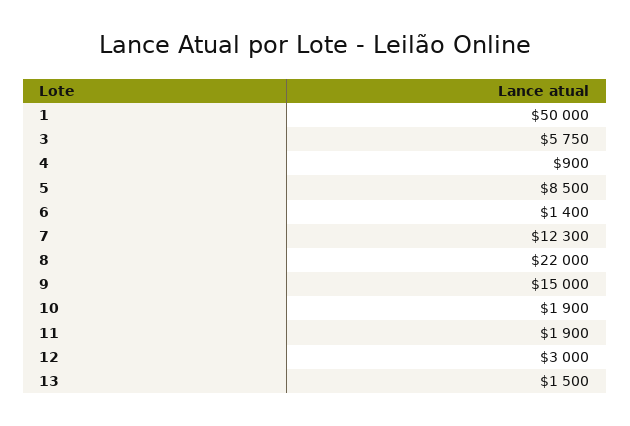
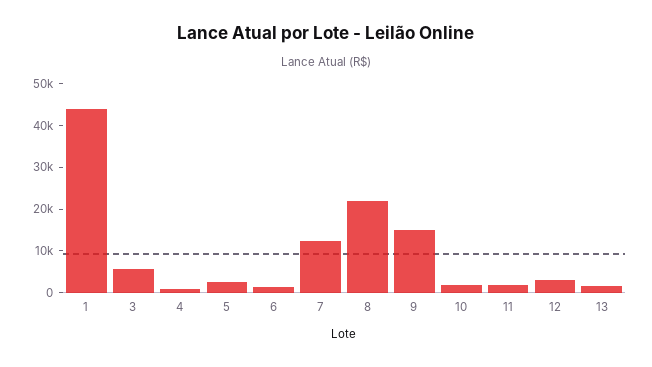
1: 50000 -> 44000
5: 8500 -> 2000

